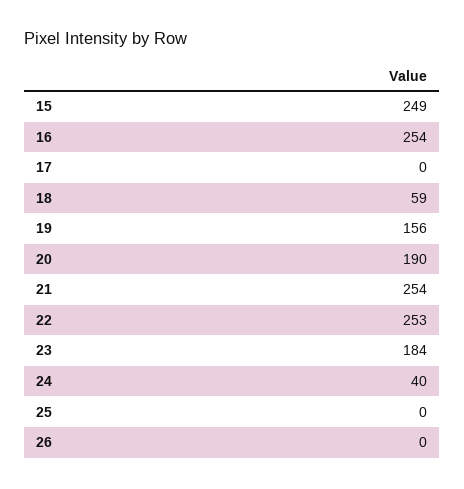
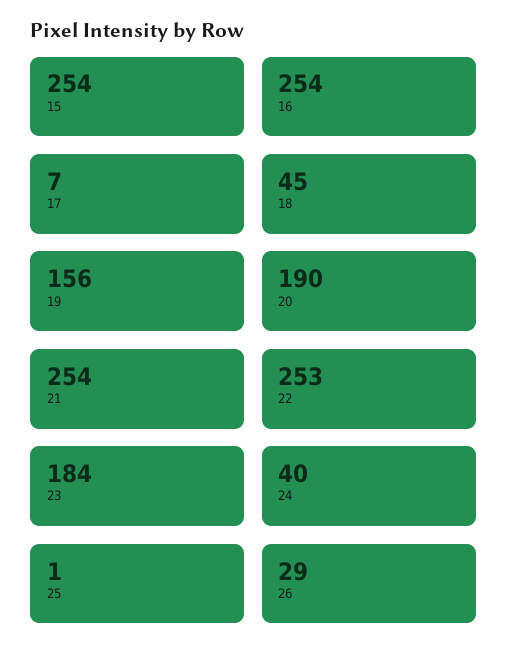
15: 249 -> 254
17: 0 -> 7
18: 59 -> 45
25: 0 -> 1
26: 0 -> 29

